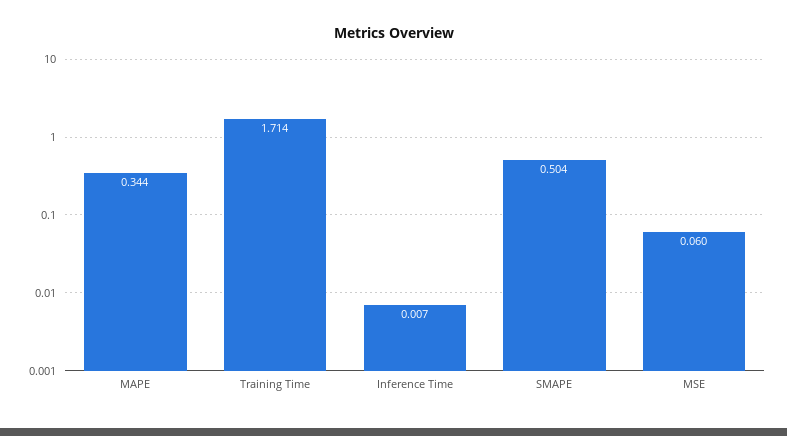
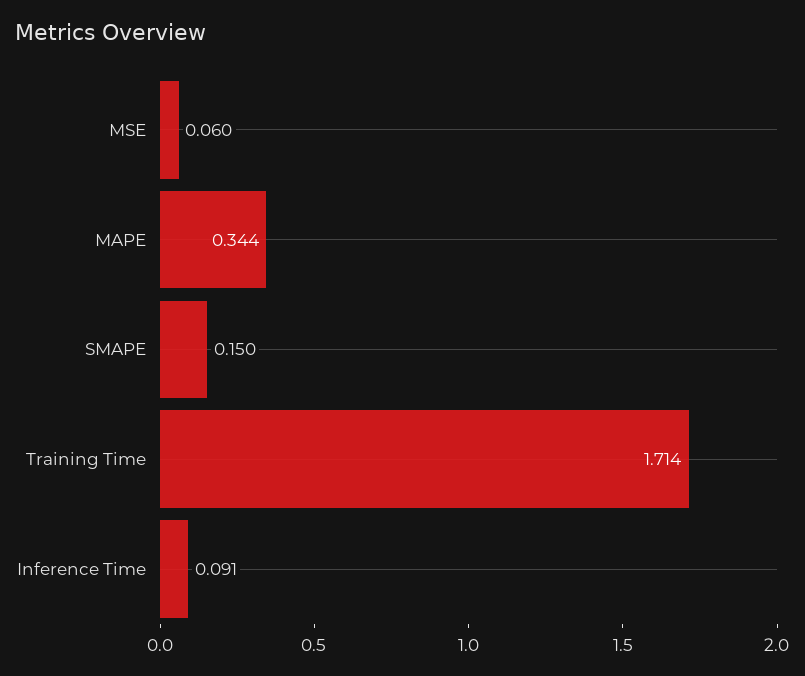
Inference Time: 0.007 -> 0.091
SMAPE: 0.504 -> 0.15

